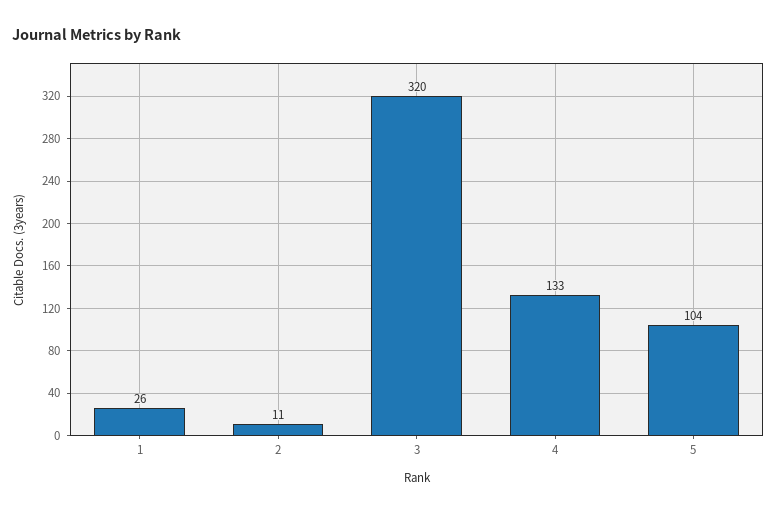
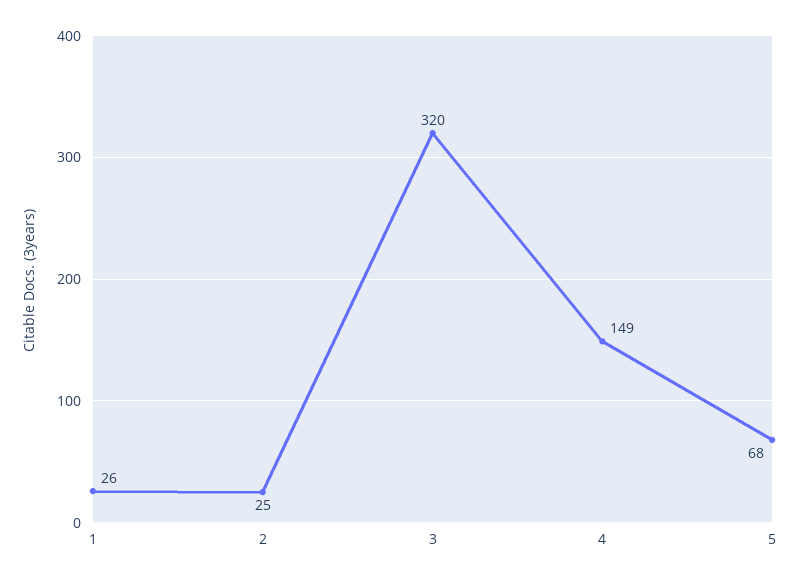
2: 11 -> 25
4: 133 -> 149
5: 104 -> 68

